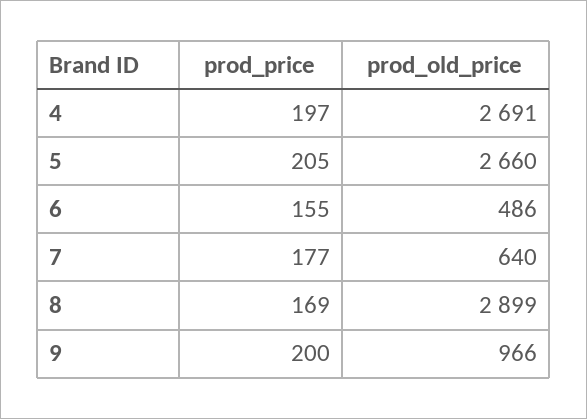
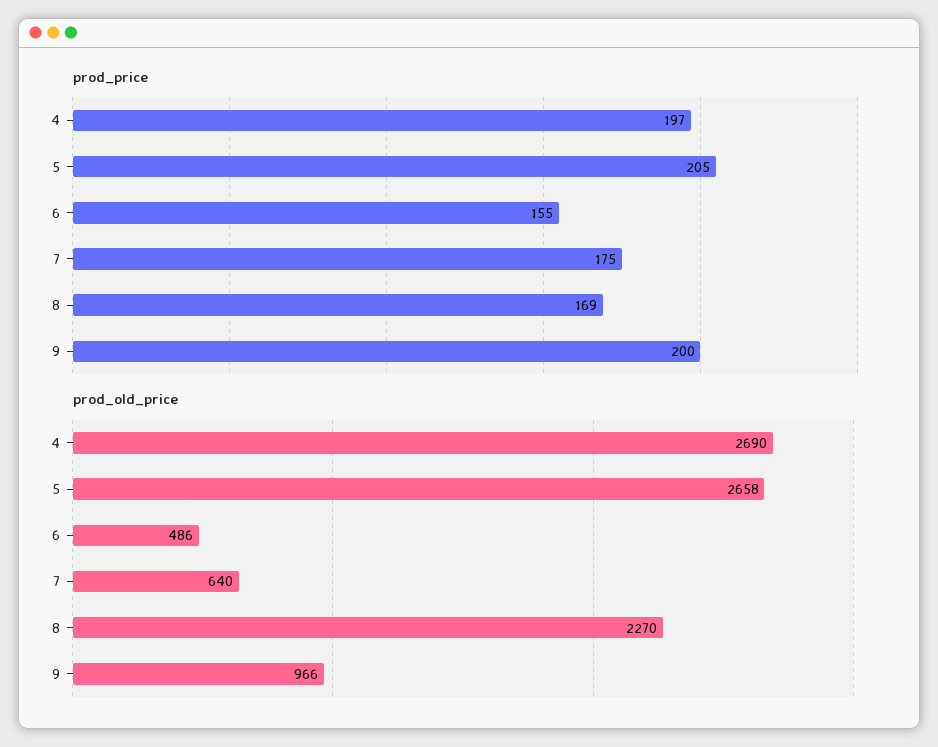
prod_old_price, 4: 2691 -> 2690
prod_old_price, 5: 2660 -> 2658
prod_price, 7: 177 -> 175
prod_old_price, 8: 2899 -> 2270

